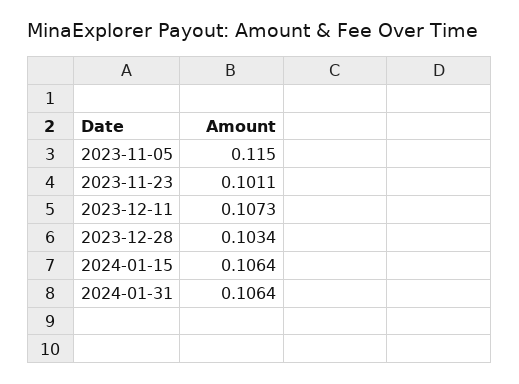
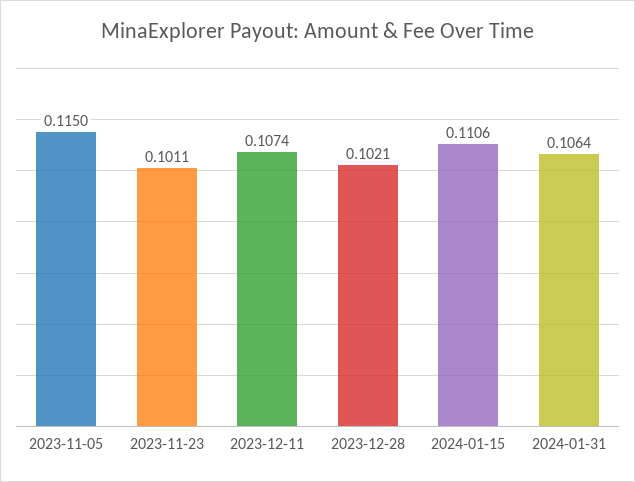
2023-12-11: 0.1073 -> 0.1074
2023-12-28: 0.1034 -> 0.1021
2024-01-15: 0.1064 -> 0.1106

